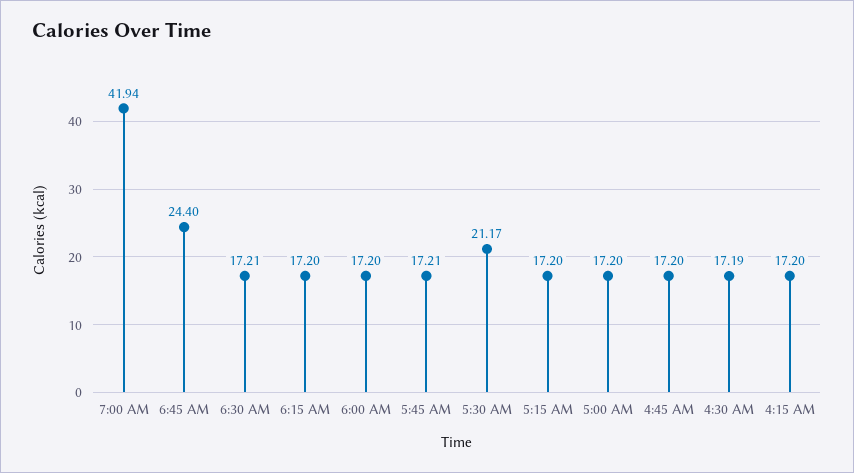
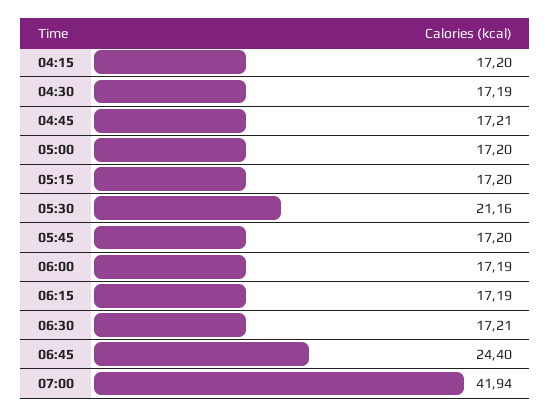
6:15 AM: 17.2 -> 17.19
6:00 AM: 17.2 -> 17.19
5:45 AM: 17.21 -> 17.2
5:30 AM: 21.17 -> 21.16
4:45 AM: 17.2 -> 17.21

